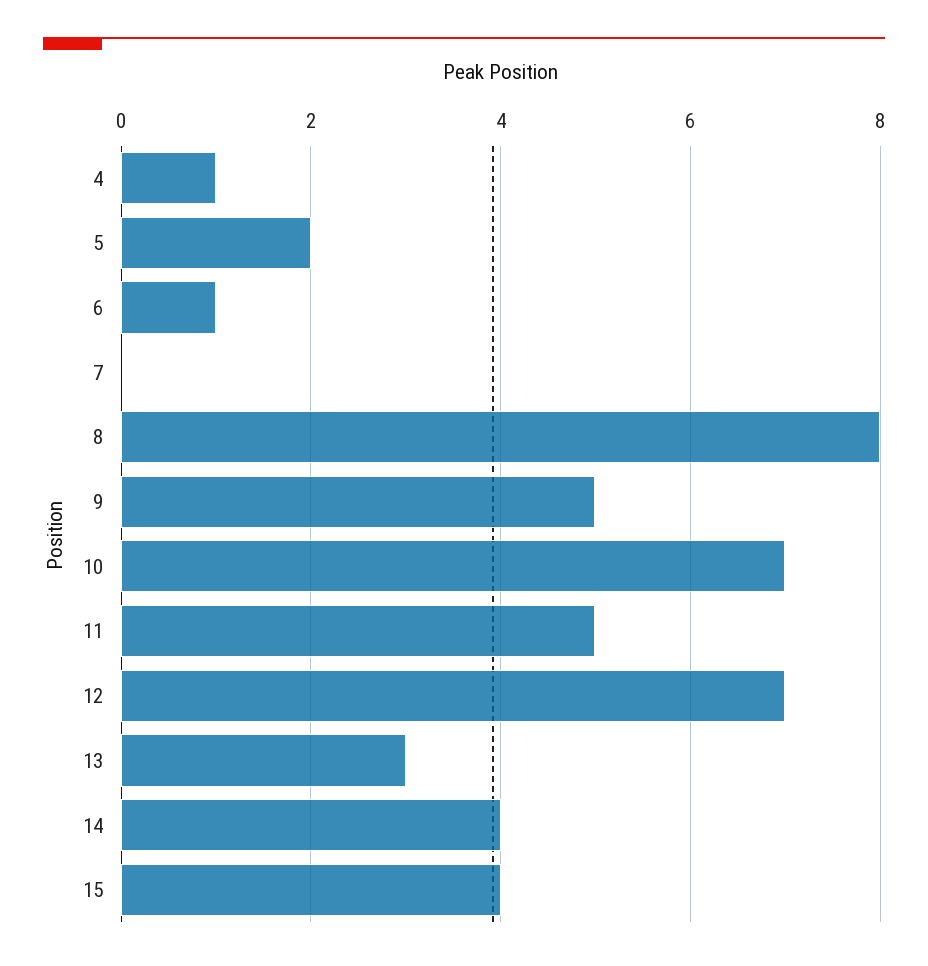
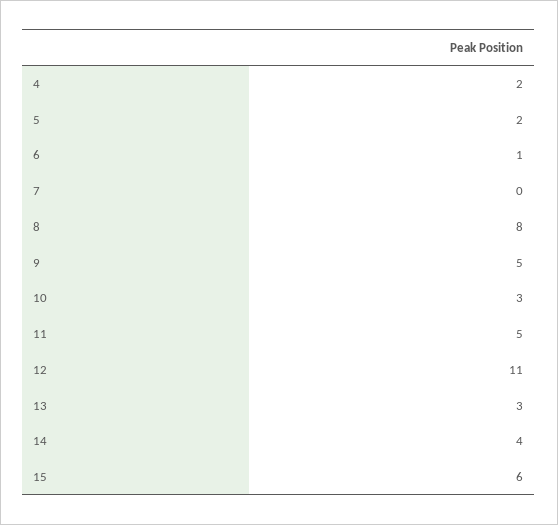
4: 1 -> 2
10: 7 -> 3
12: 7 -> 11
15: 4 -> 6

